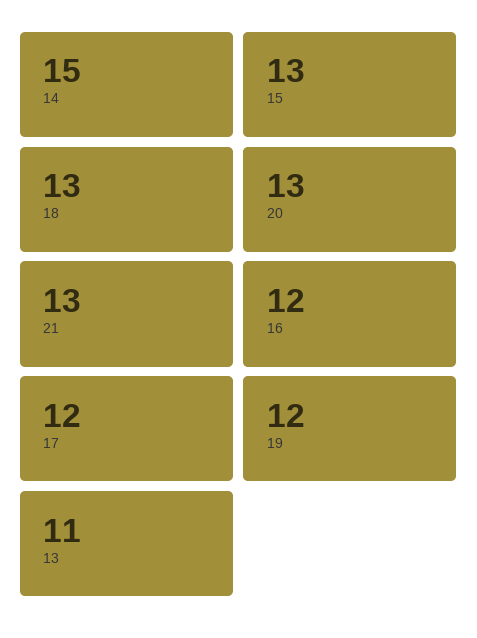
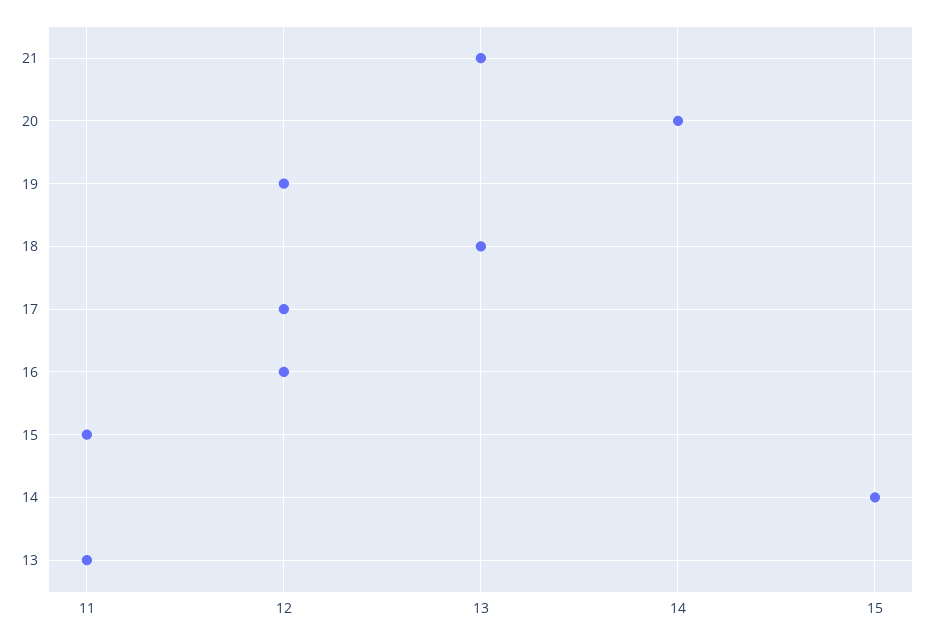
15: 13 -> 11
20: 13 -> 14

